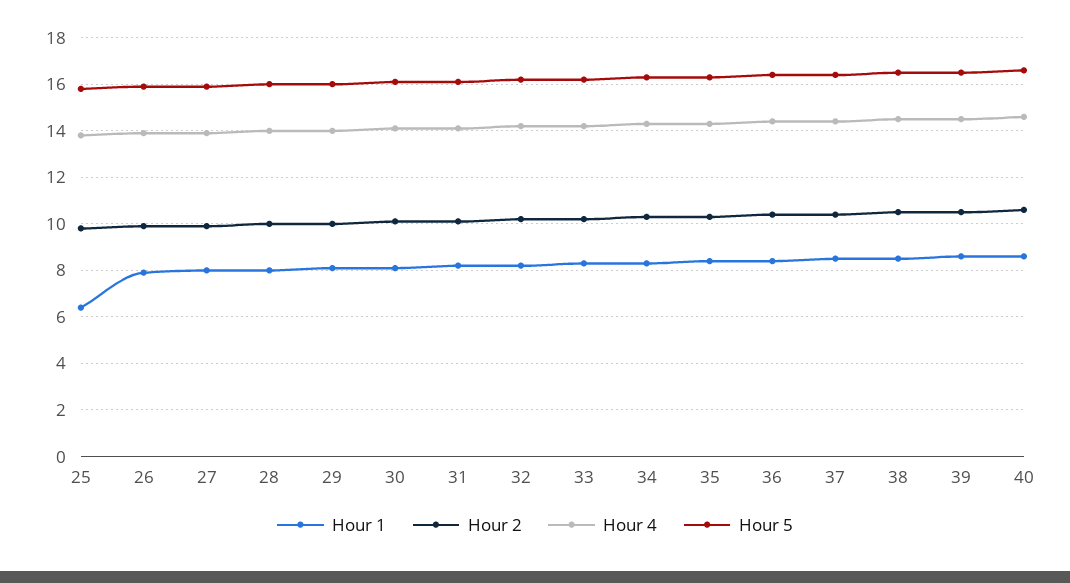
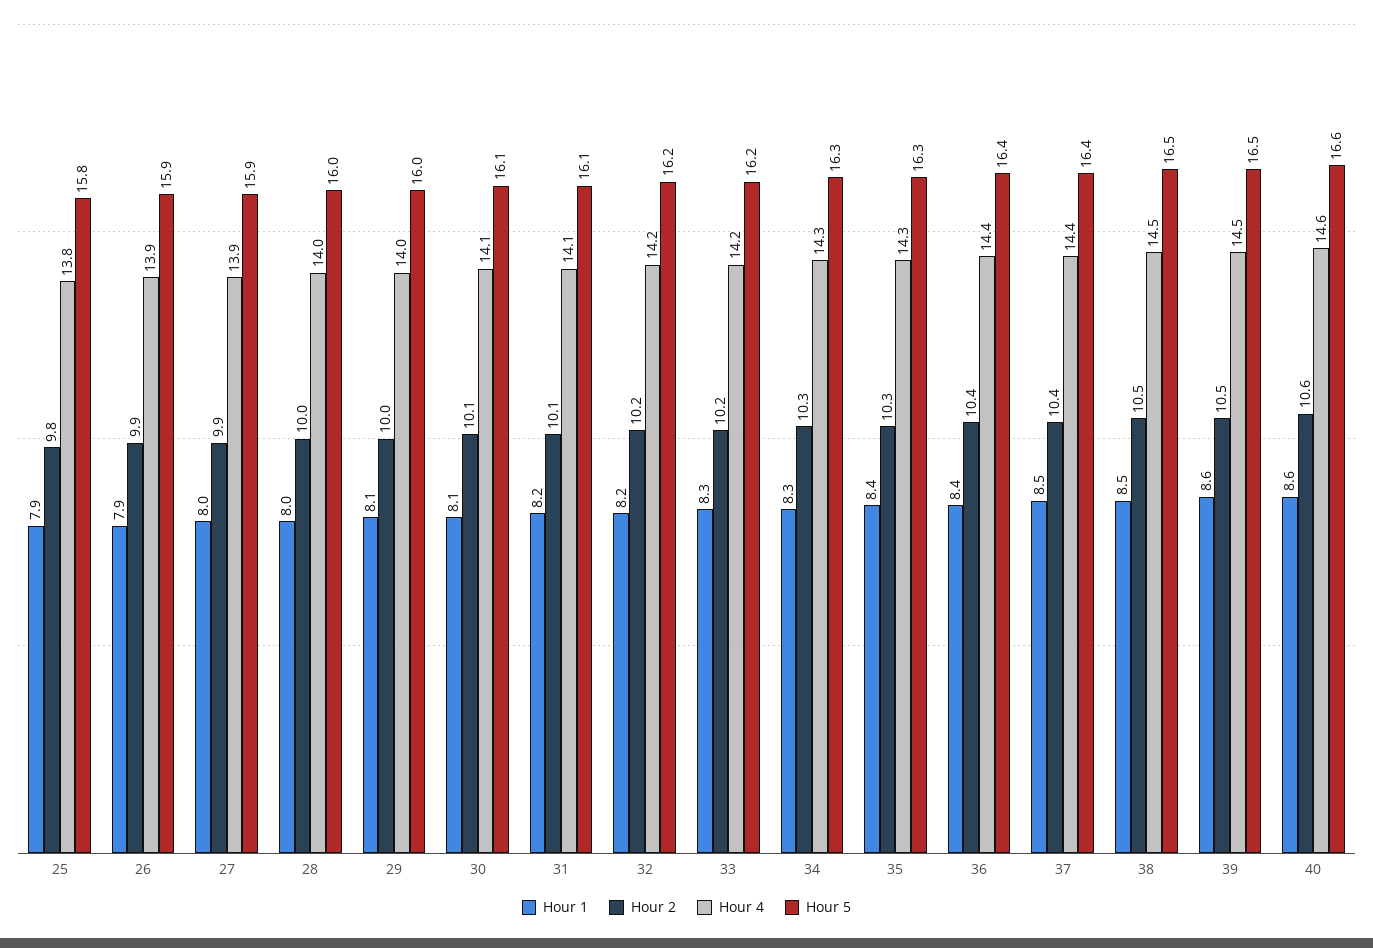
Hour 1, 25: 6.5 -> 7.9

